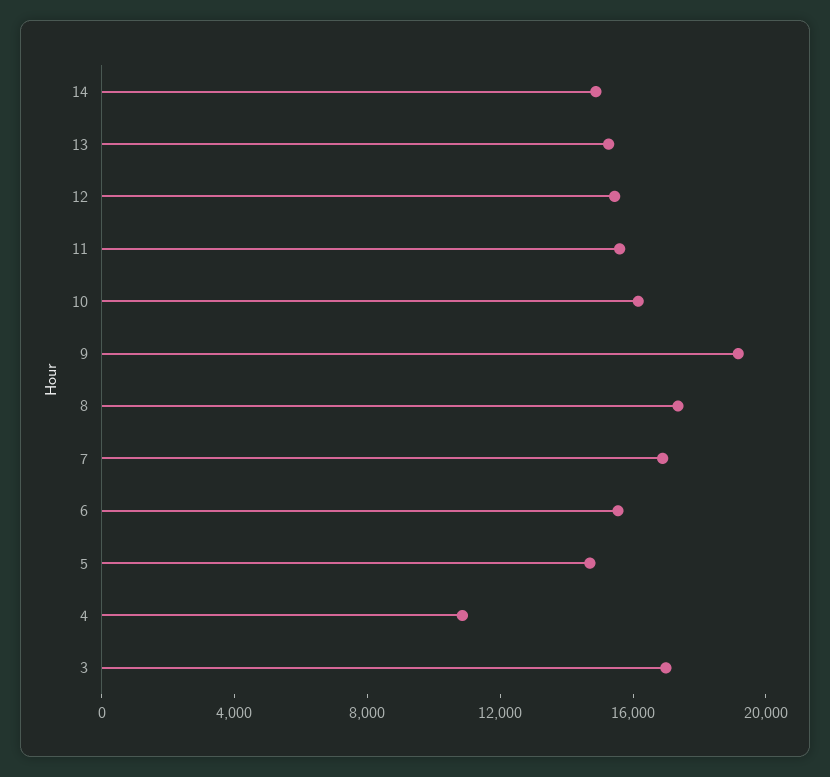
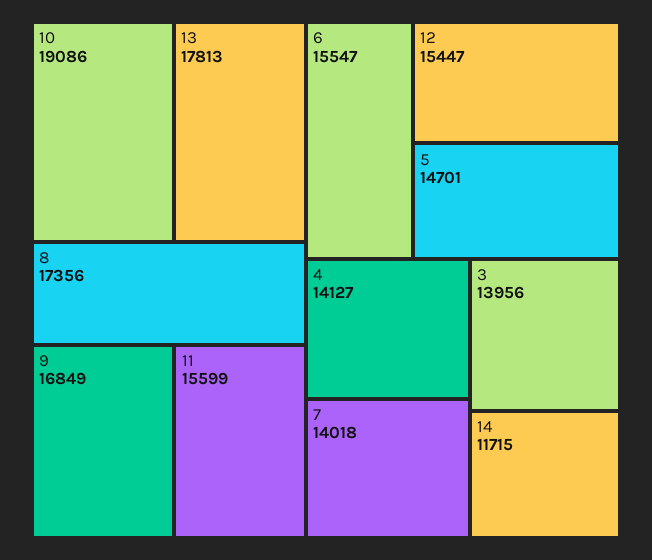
14: 15000 -> 11715
13: 15000 -> 17813
10: 16000 -> 19086
9: 19000 -> 16849
7: 17000 -> 14018
4: 11000 -> 14127
3: 17000 -> 13956

